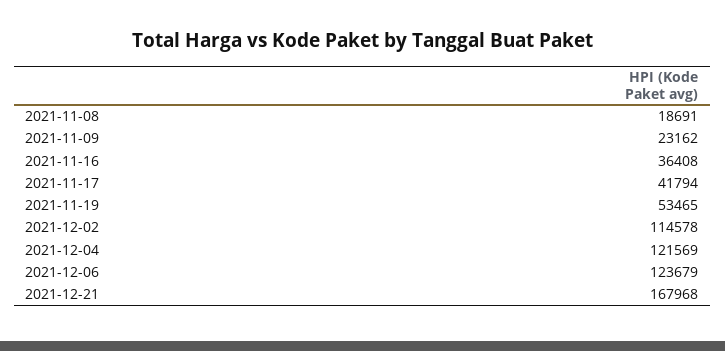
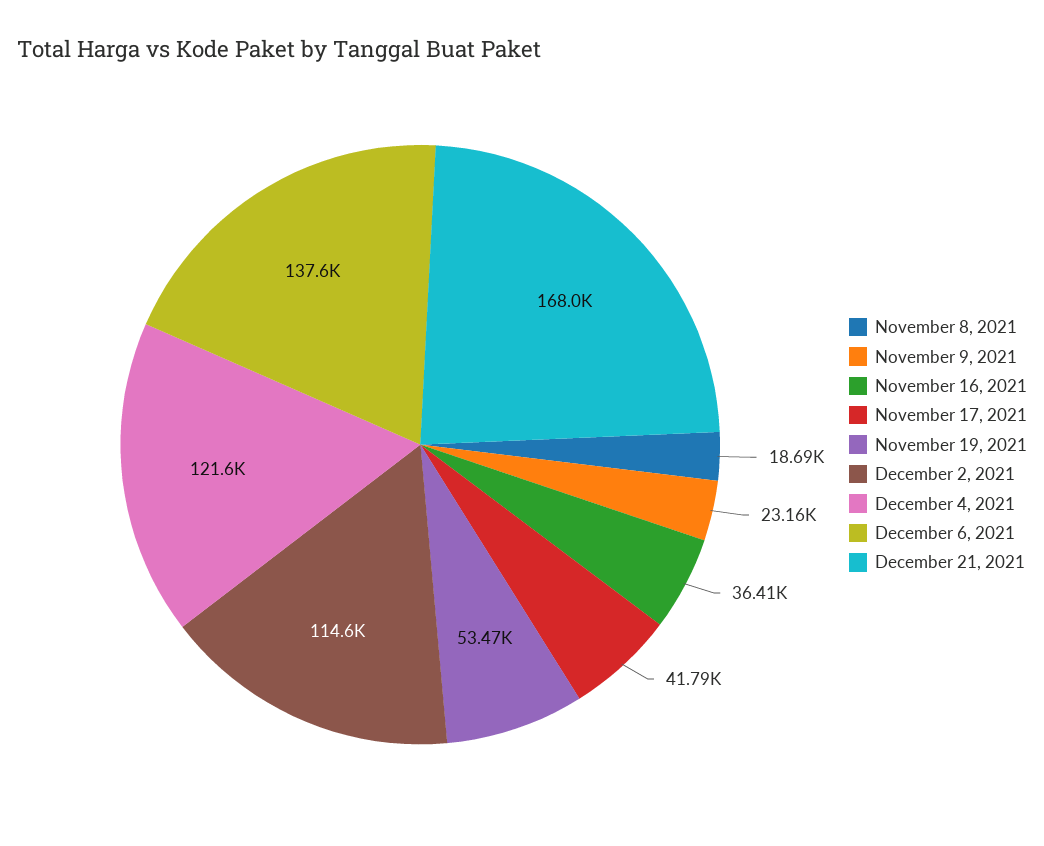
2021-12-06: 123679 -> 137600

